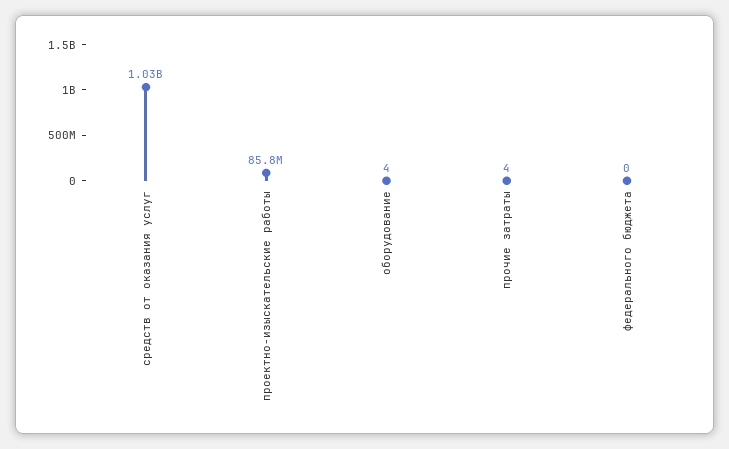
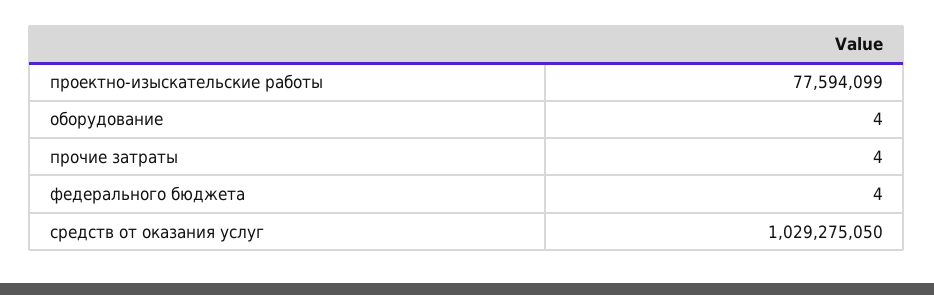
проектно-изыскательские работы: 85800000 -> 77594099
федерального бюджета: 0 -> 4

